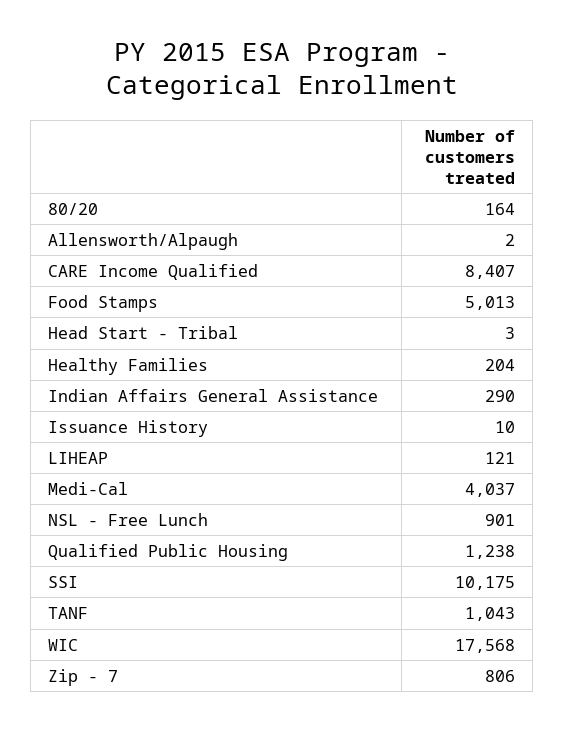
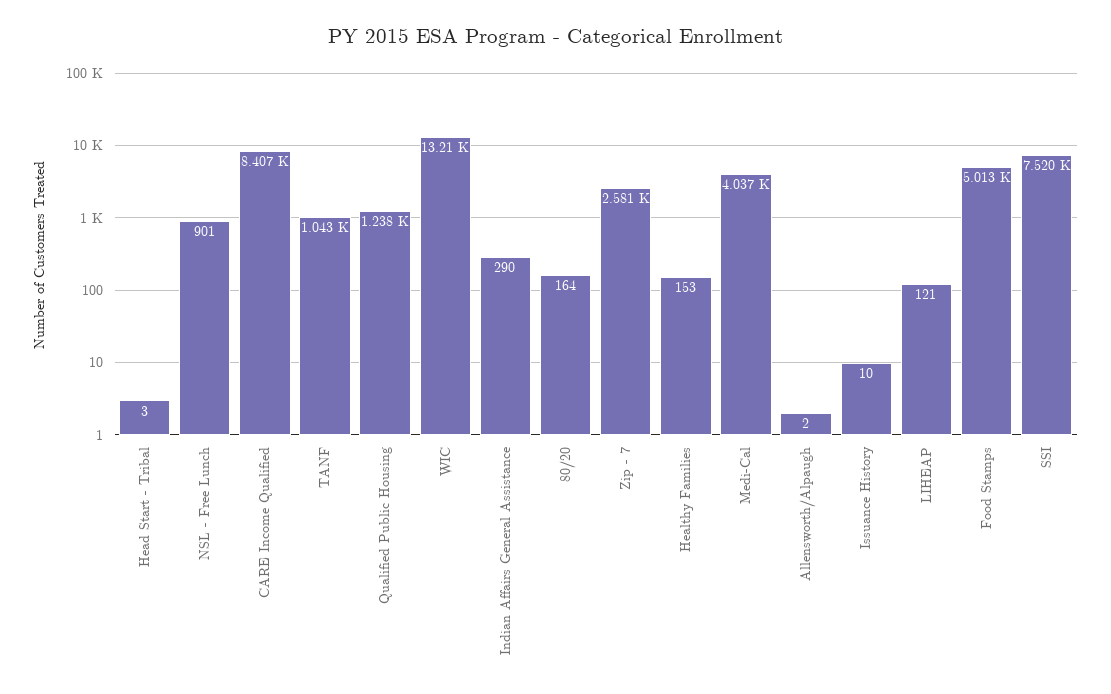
Healthy Families: 204 -> 153
SSI: 10175 -> 7520
WIC: 17568 -> 13210
Zip - 7: 806 -> 2581

